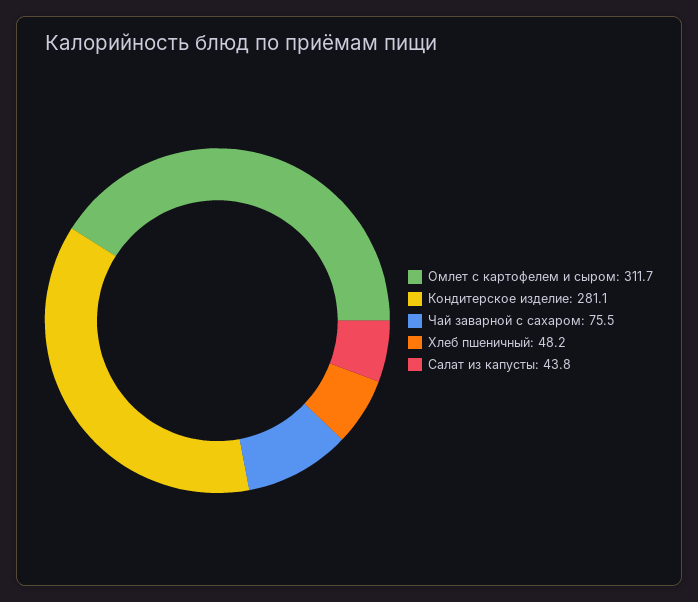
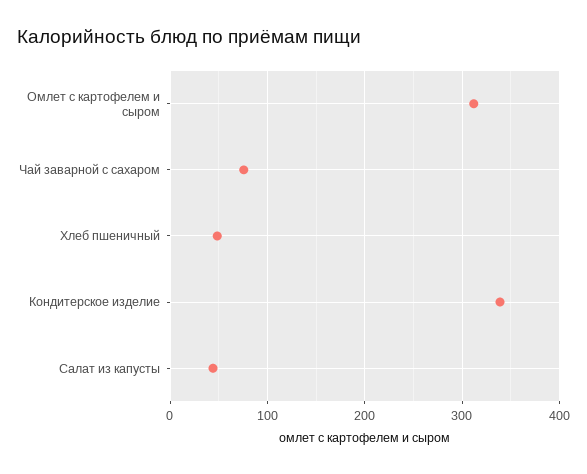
Кондитерское изделие: 281.1 -> 340

